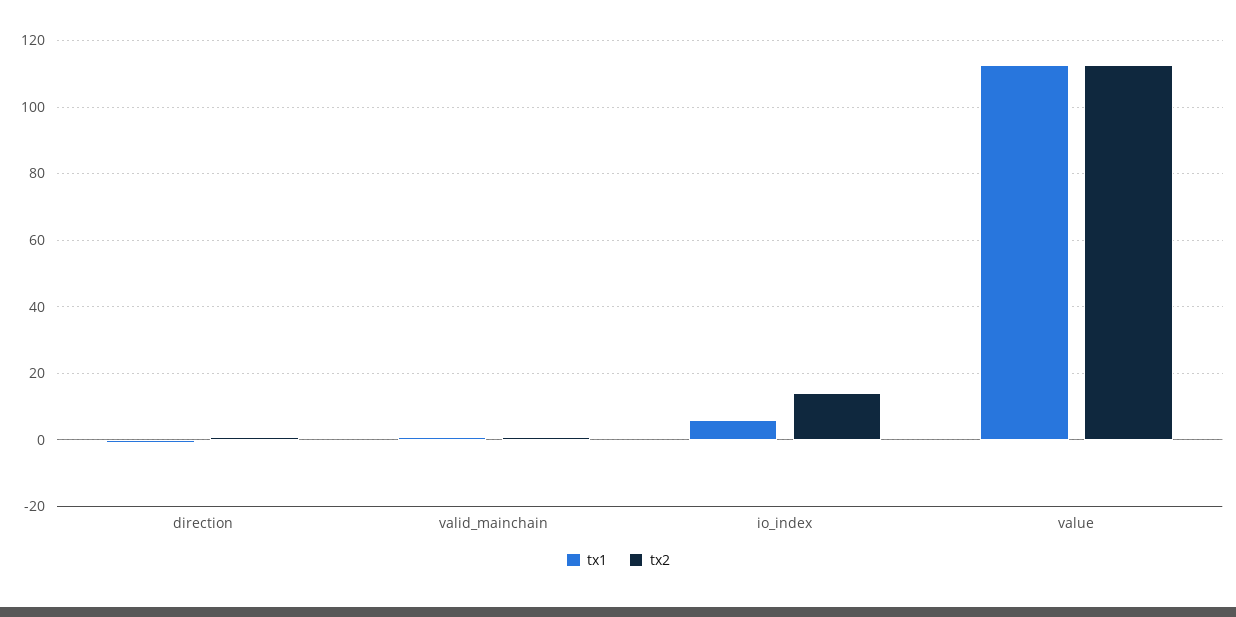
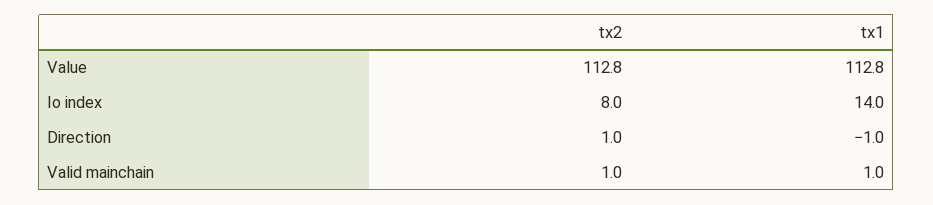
tx1, io_index: 6 -> 14
tx2, io_index: 14 -> 8

